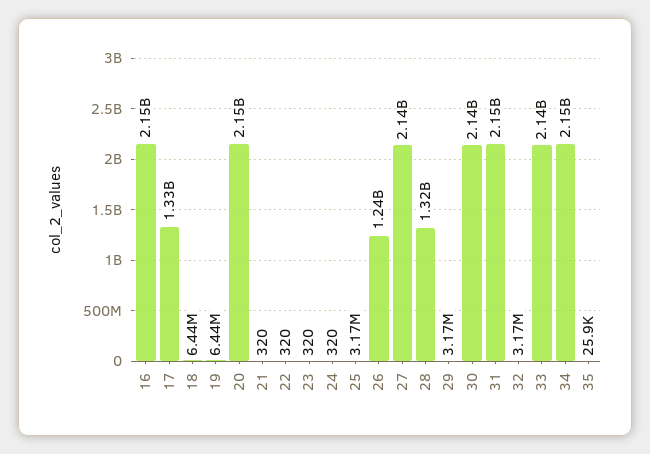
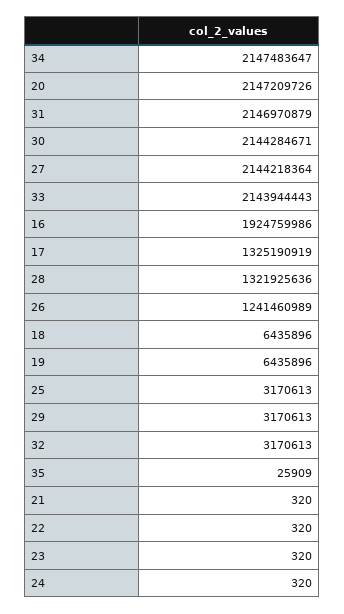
16: 2150000000 -> 1924759986

